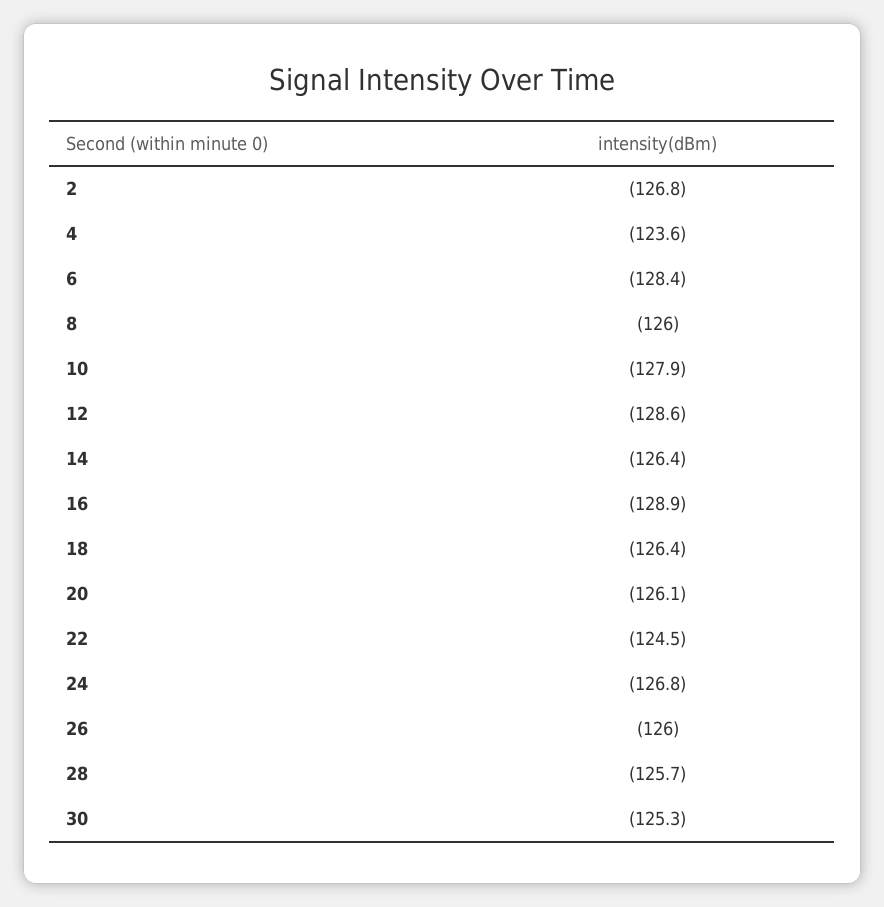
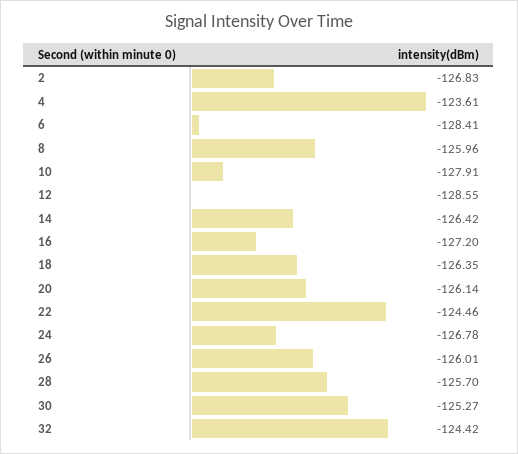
16: -128.9 -> -127.2
32: none -> -124.42

